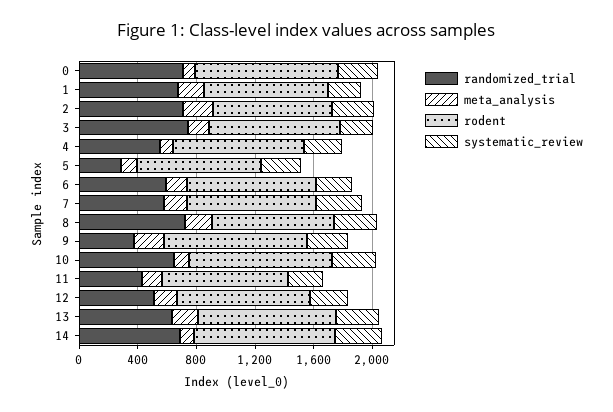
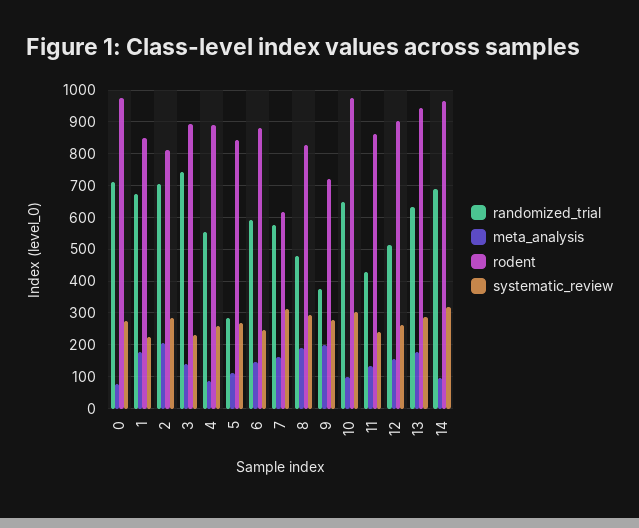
rodent, 7: 900 -> 620
randomized_trial, 8: 700 -> 480
rodent, 9: 1000 -> 720

